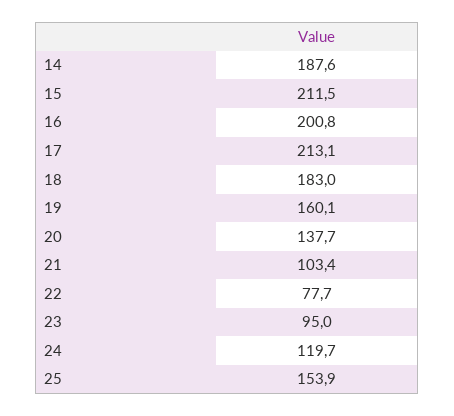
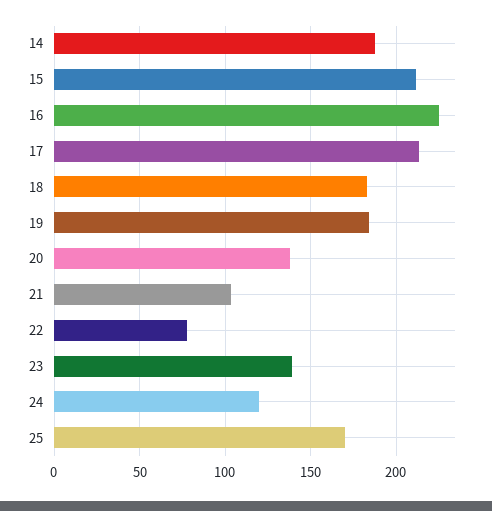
16: 200.8 -> 225
19: 160.1 -> 185
23: 95 -> 140
25: 153.9 -> 170

